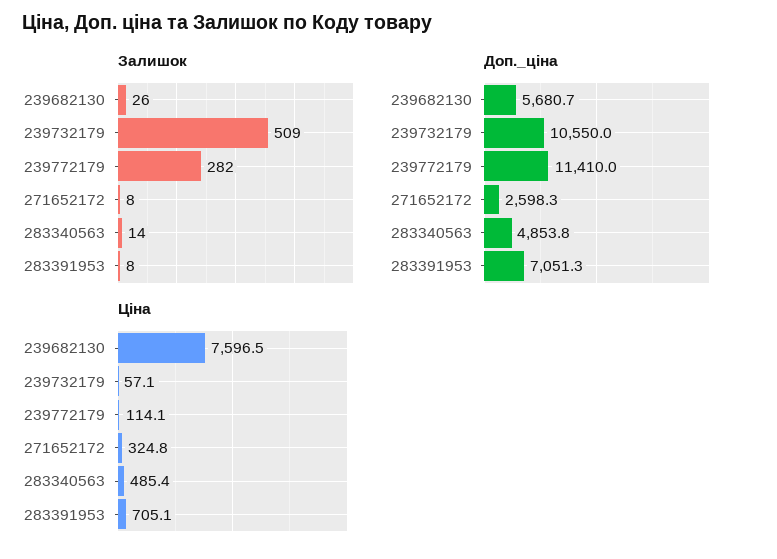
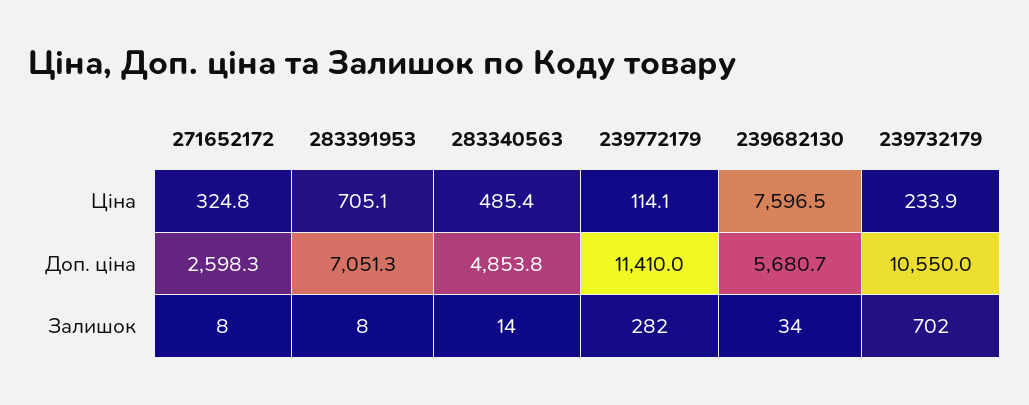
Залишок, 239682130: 26 -> 34
Залишок, 239732179: 509 -> 702
Ціна, 239732179: 57.1 -> 233.9

